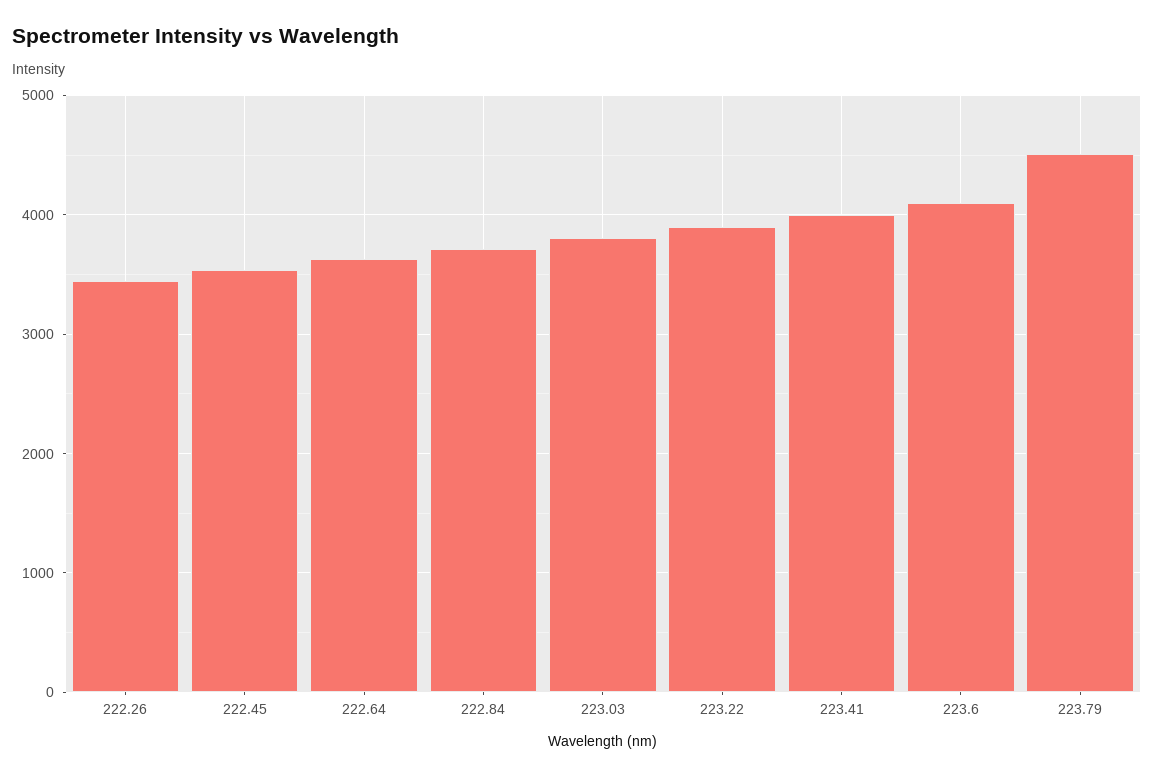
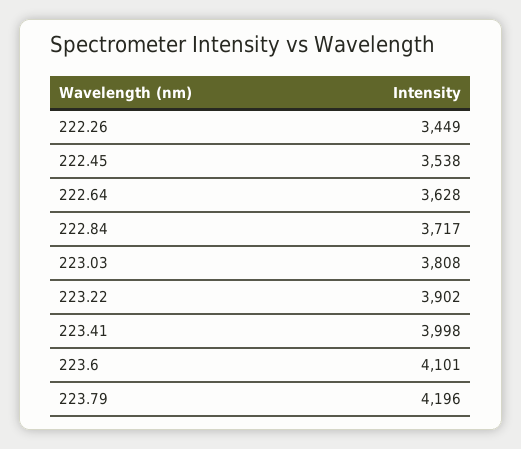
223.79: 4500 -> 4196

